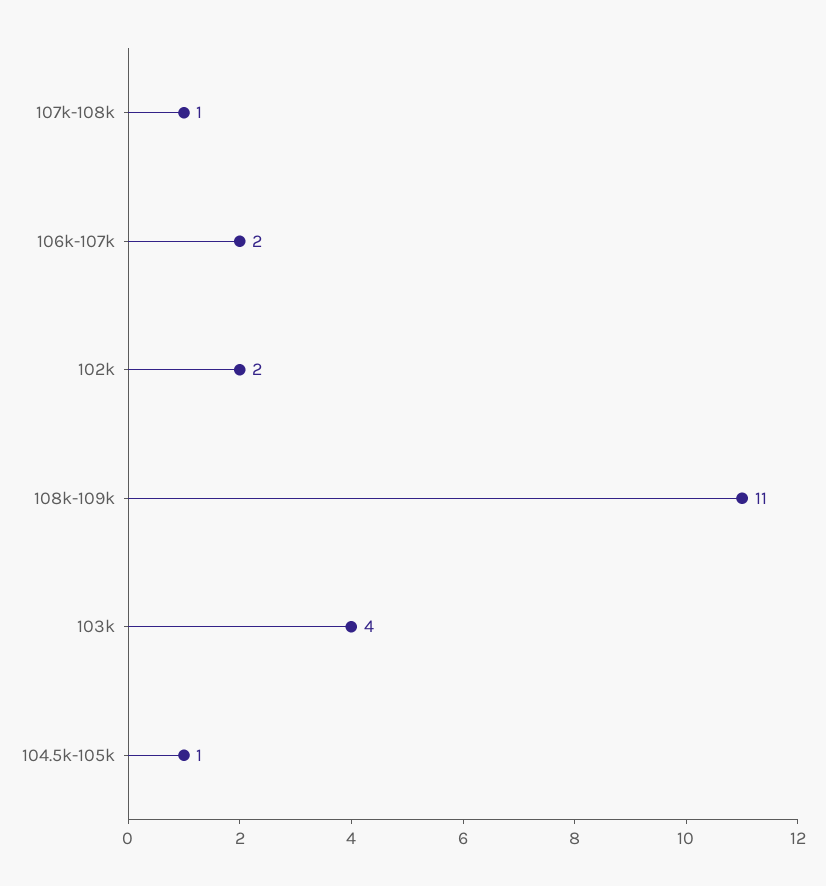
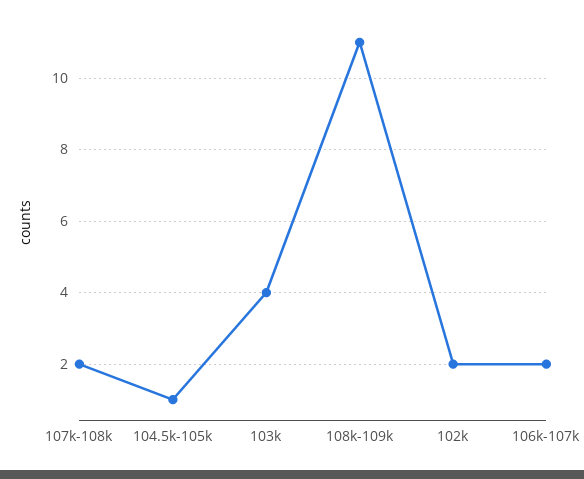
107k-108k: 1 -> 2

